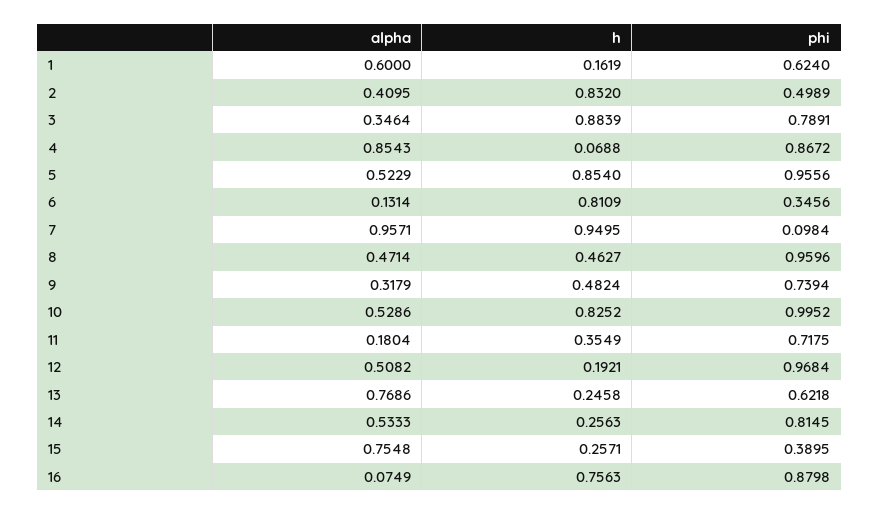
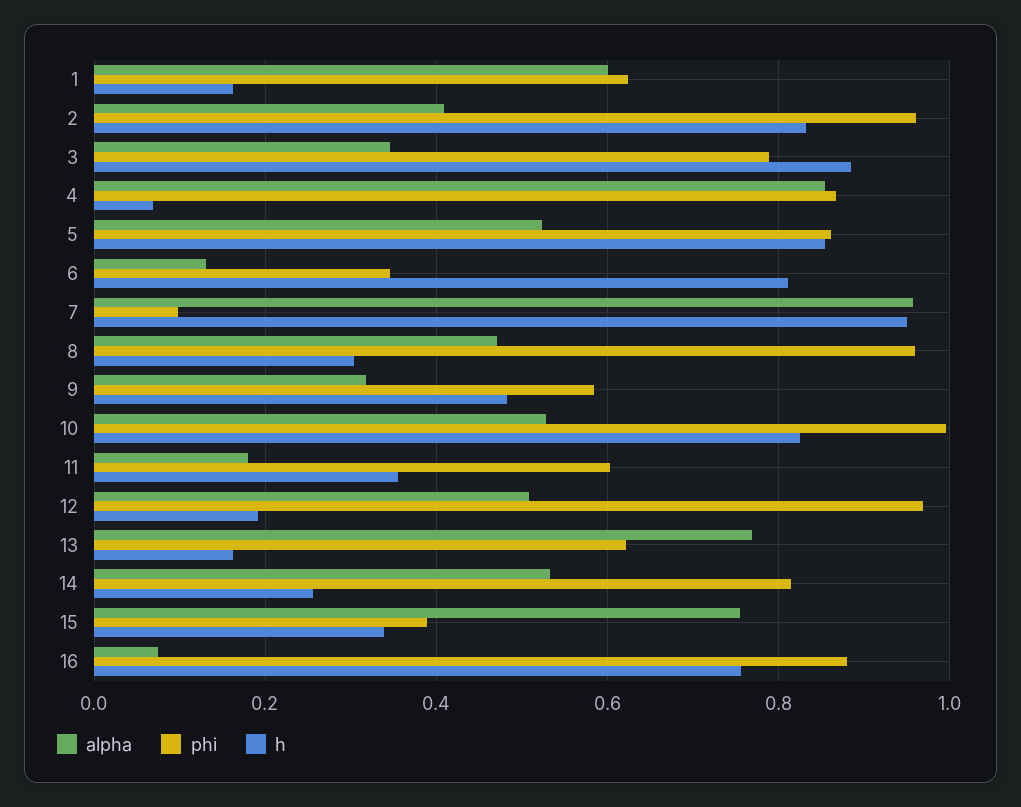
phi, 2: 0.4989 -> 0.96
phi, 5: 0.9556 -> 0.86
h, 8: 0.4627 -> 0.3
phi, 9: 0.7394 -> 0.58
phi, 11: 0.7175 -> 0.6
h, 13: 0.2458 -> 0.16
h, 15: 0.2571 -> 0.34

